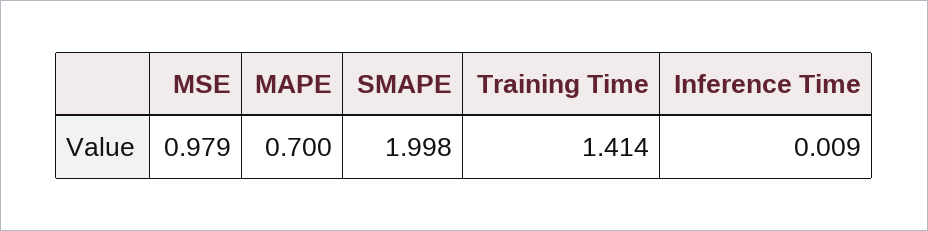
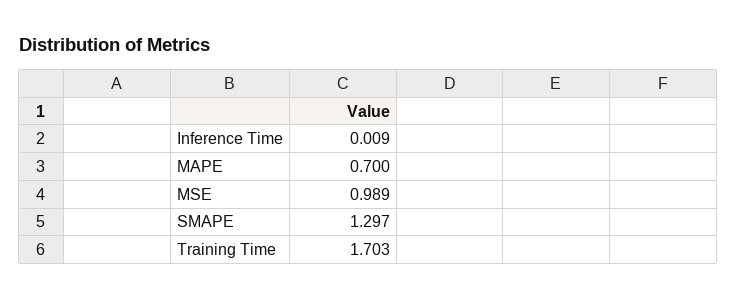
MSE: 0.979 -> 0.989
SMAPE: 1.998 -> 1.297
Training Time: 1.414 -> 1.703

